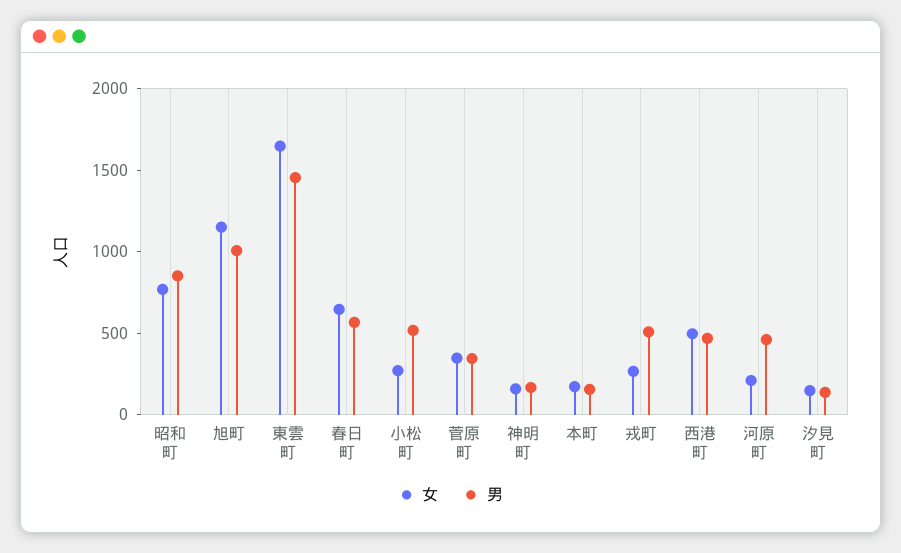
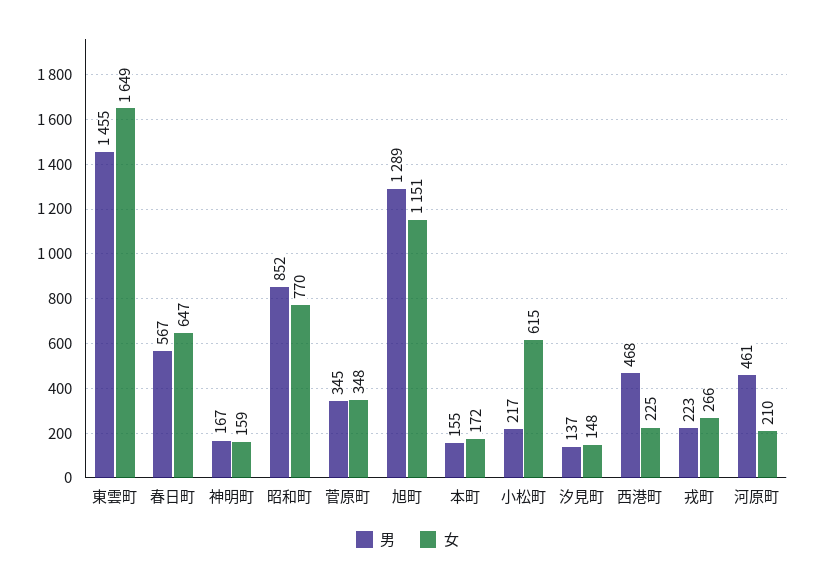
男, 旭町: 1000 -> 1289
女, 小松町: 300 -> 615
男, 小松町: 500 -> 217
男, 戎町: 500 -> 223
女, 西港町: 500 -> 225

